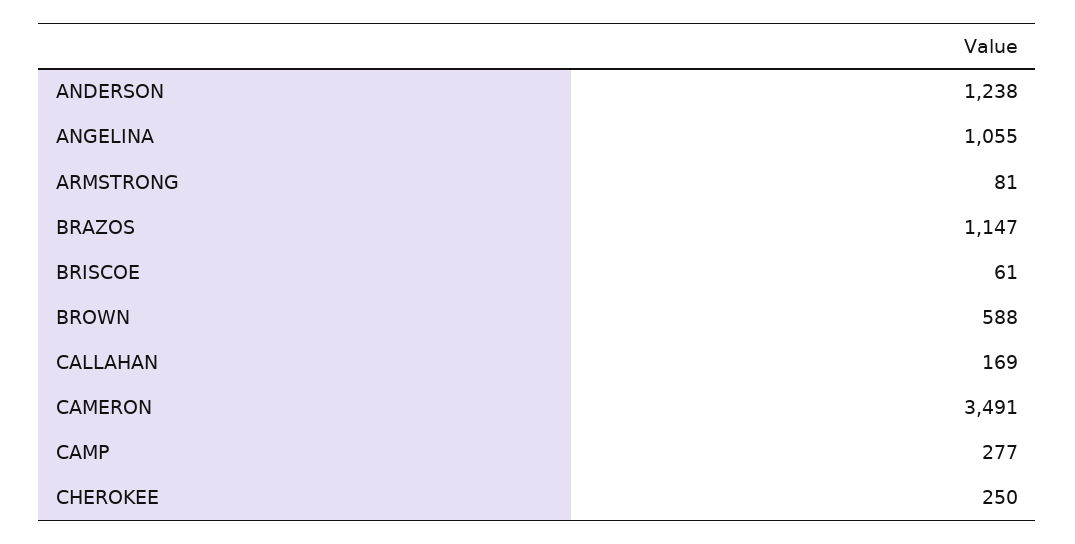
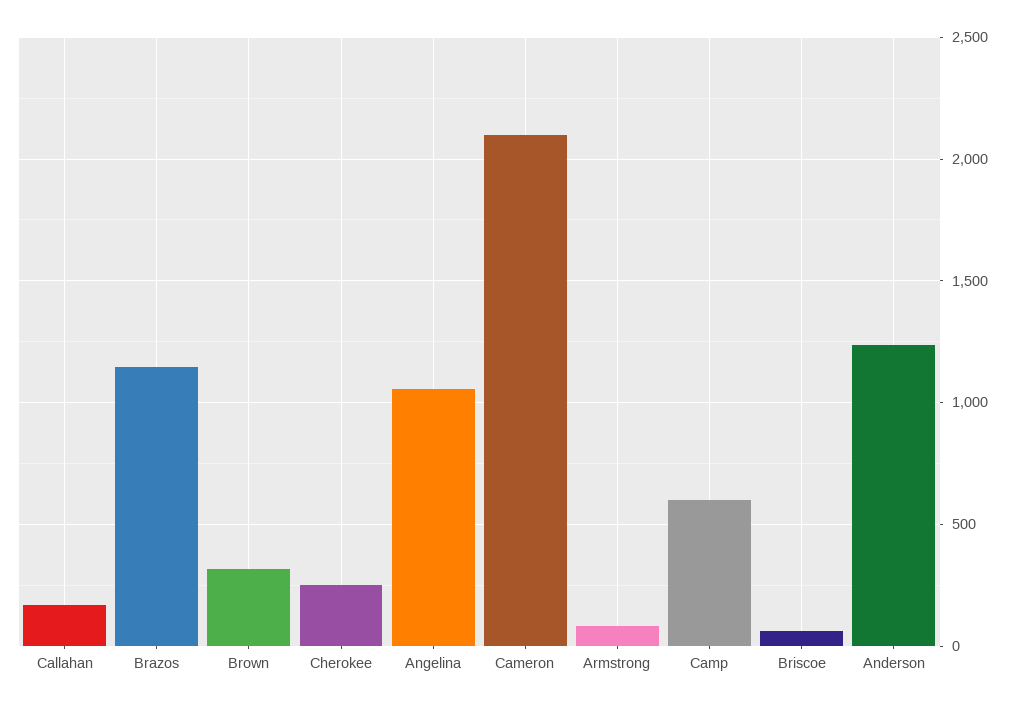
BROWN: 588 -> 300
CAMERON: 3491 -> 2100
CAMP: 277 -> 600

